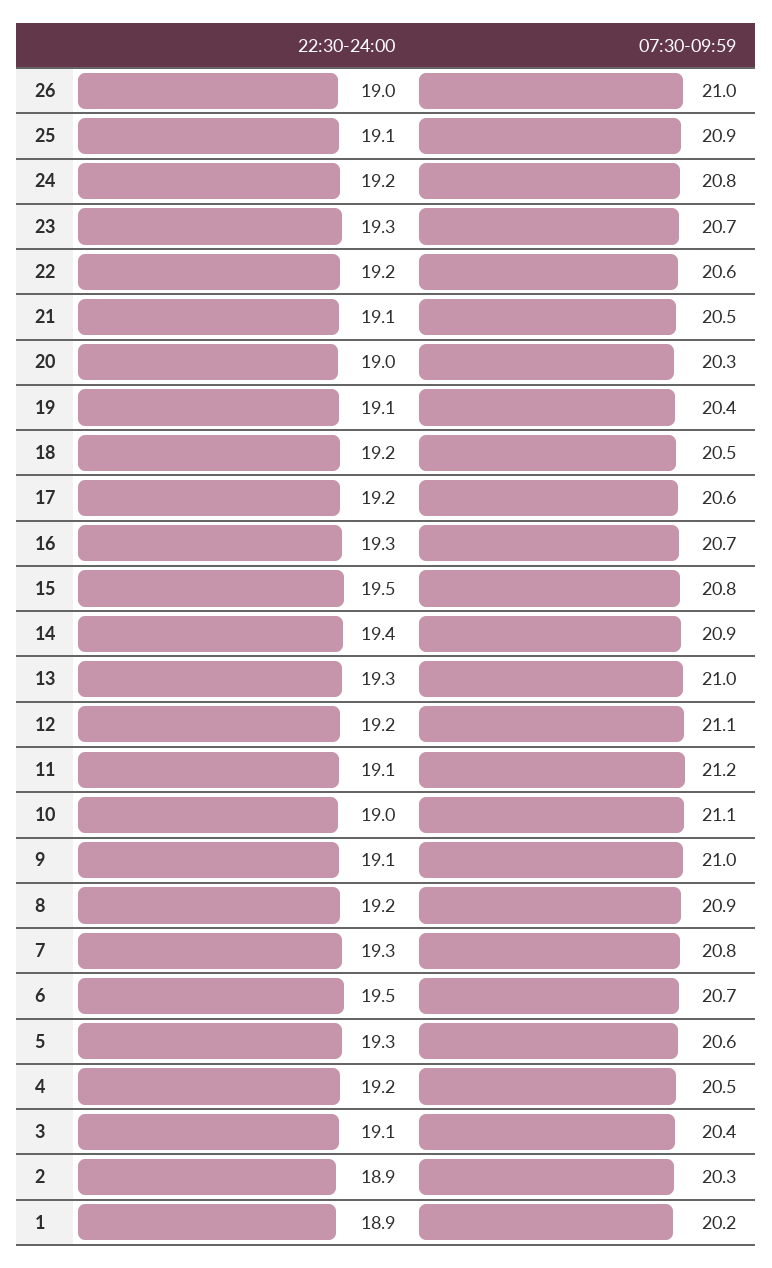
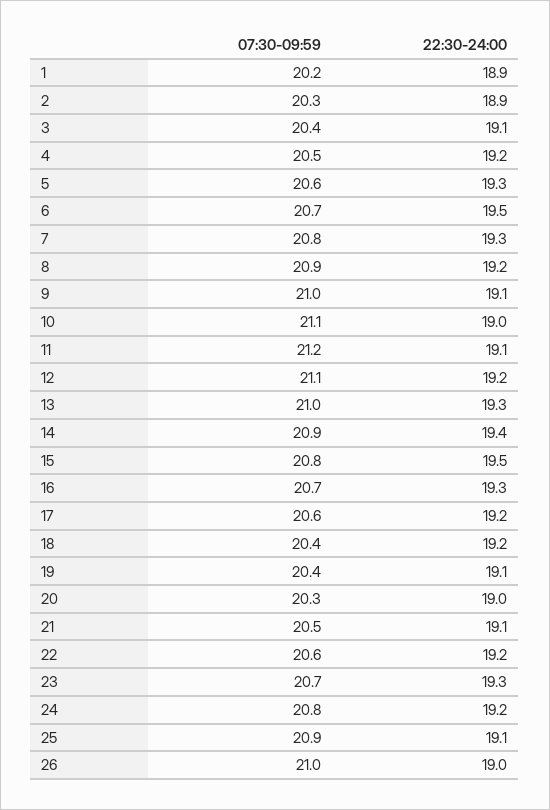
07:30-09:59, 18: 20.5 -> 20.4

